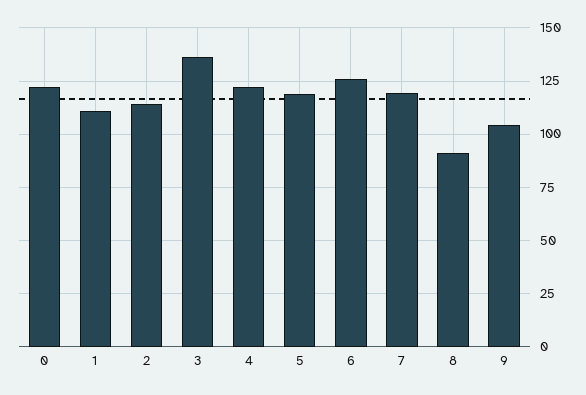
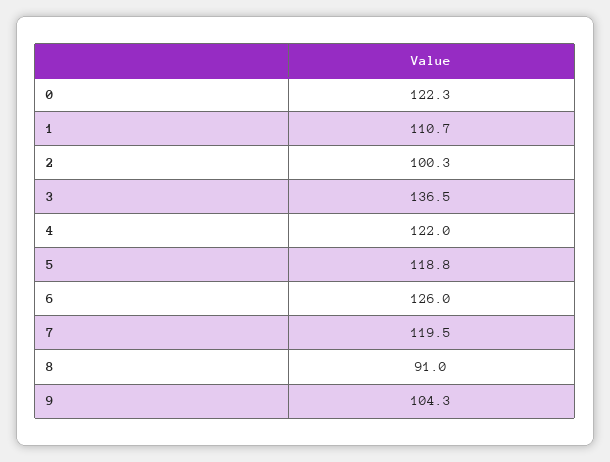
2: 115 -> 100.3

